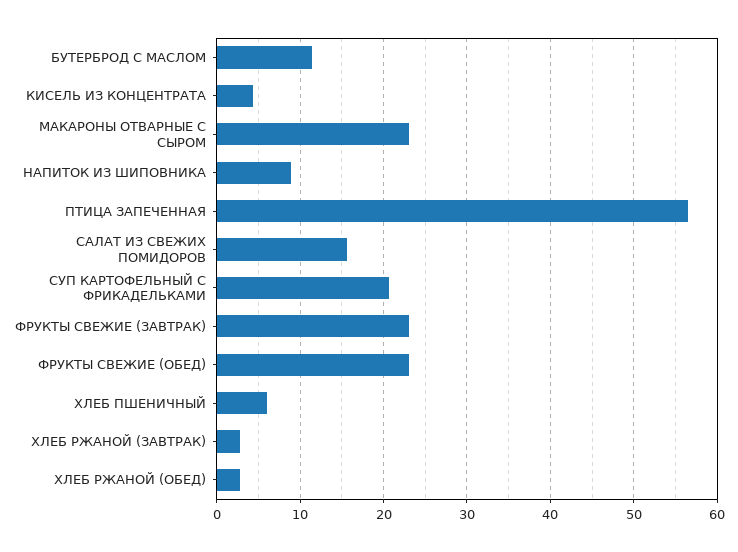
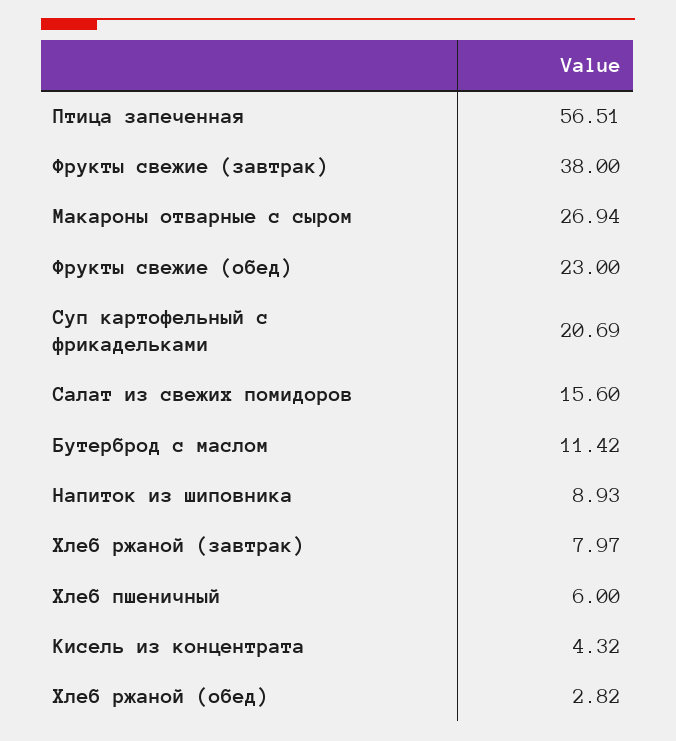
МАКАРОНЫ ОТВАРНЫЕ С СЫРОМ: 23 -> 26.94
ФРУКТЫ СВЕЖИЕ (ЗАВТРАК): 23 -> 38
ХЛЕБ РЖАНОЙ (ЗАВТРАК): 3 -> 7.97

